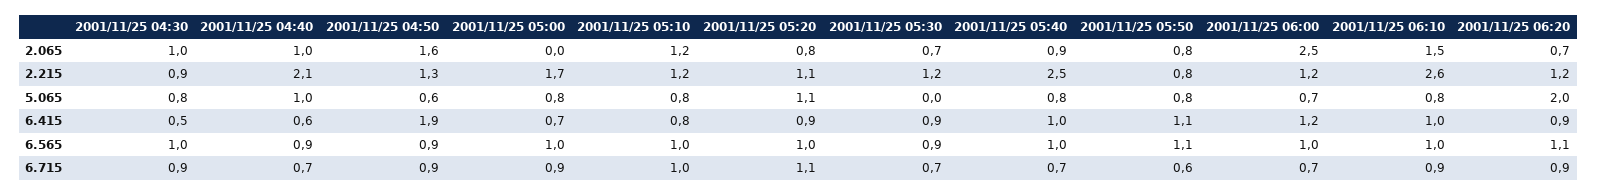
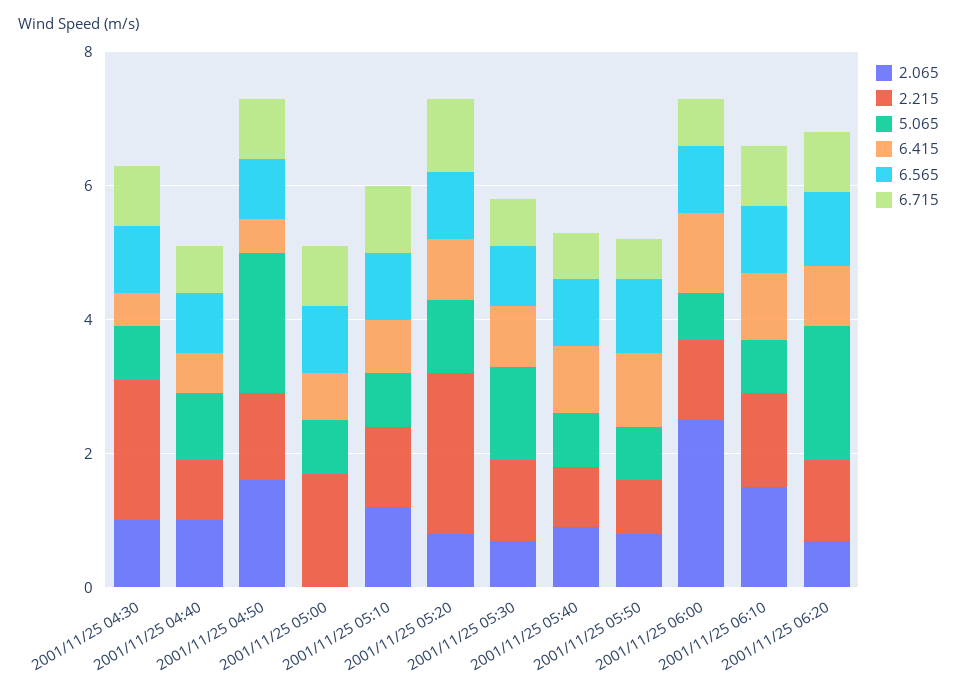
2.215, 2001/11/25 04:30: 0.9 -> 2
2.215, 2001/11/25 04:40: 2.1 -> 1
2.215, 2001/11/25 05:20: 1.1 -> 2.5
2.215, 2001/11/25 05:40: 2.5 -> 1
2.215, 2001/11/25 06:10: 2.6 -> 1.5
5.065, 2001/11/25 04:50: 0.6 -> 2
5.065, 2001/11/25 05:30: 0 -> 1.5
6.415, 2001/11/25 04:50: 1.9 -> 0.5

